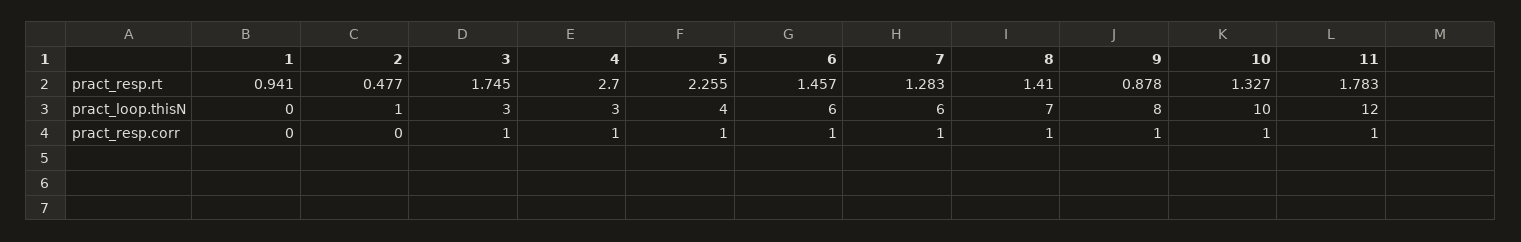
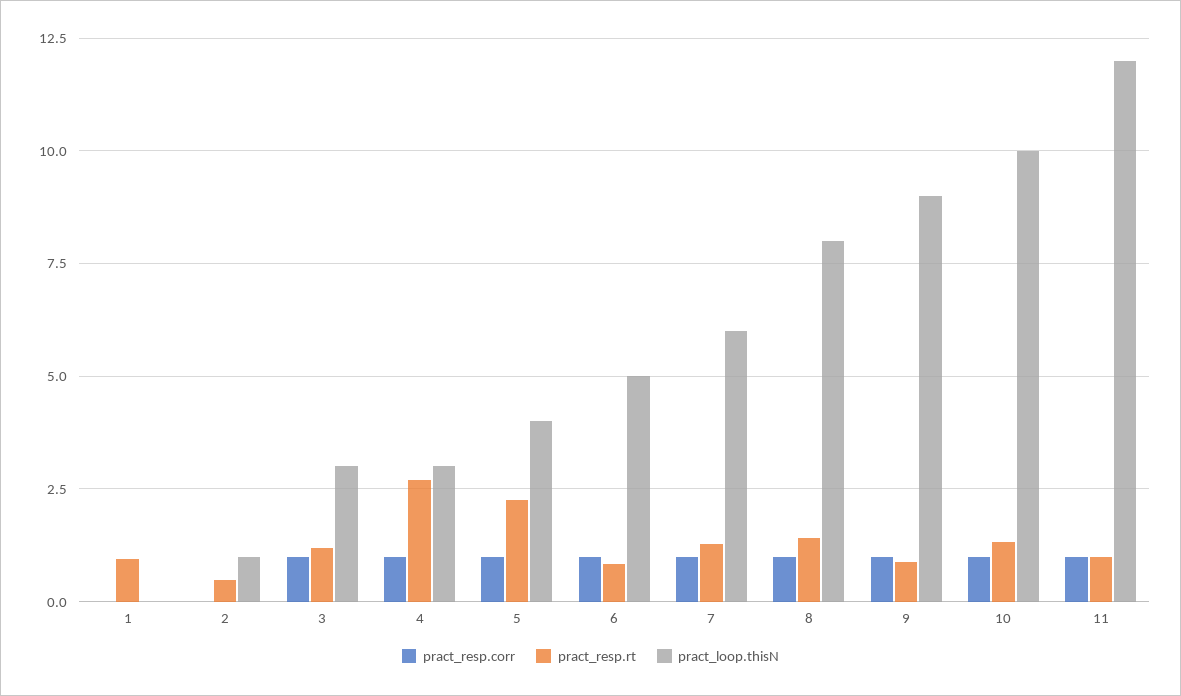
pract_resp.rt, 3: 1.745 -> 1.25
pract_resp.rt, 6: 1.457 -> 0.75
pract_resp.rt, 11: 1.783 -> 1
pract_loop.thisN, 6: 6 -> 5
pract_loop.thisN, 8: 7 -> 8
pract_loop.thisN, 9: 8 -> 9

